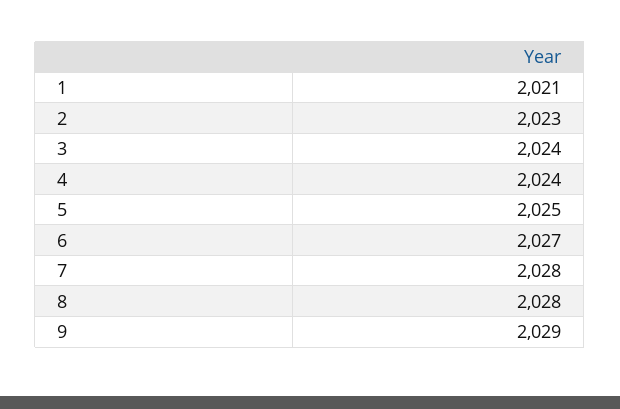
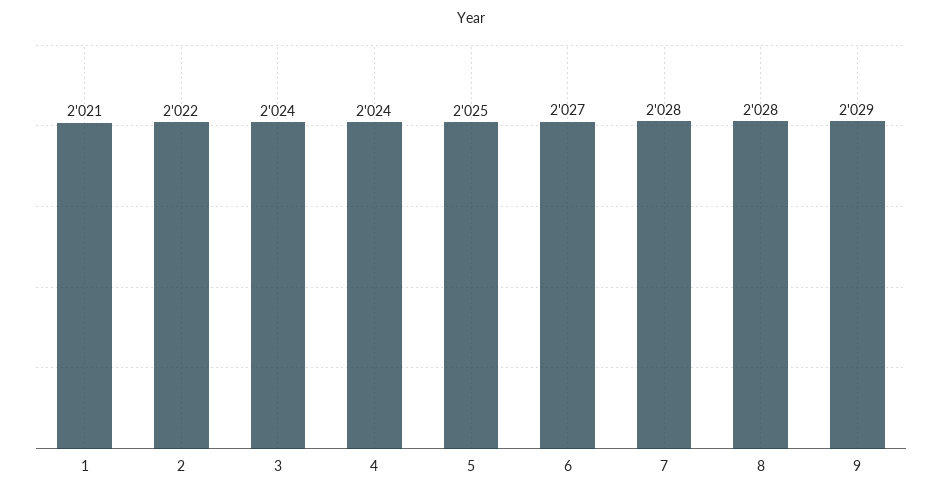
2: 2023 -> 2022

